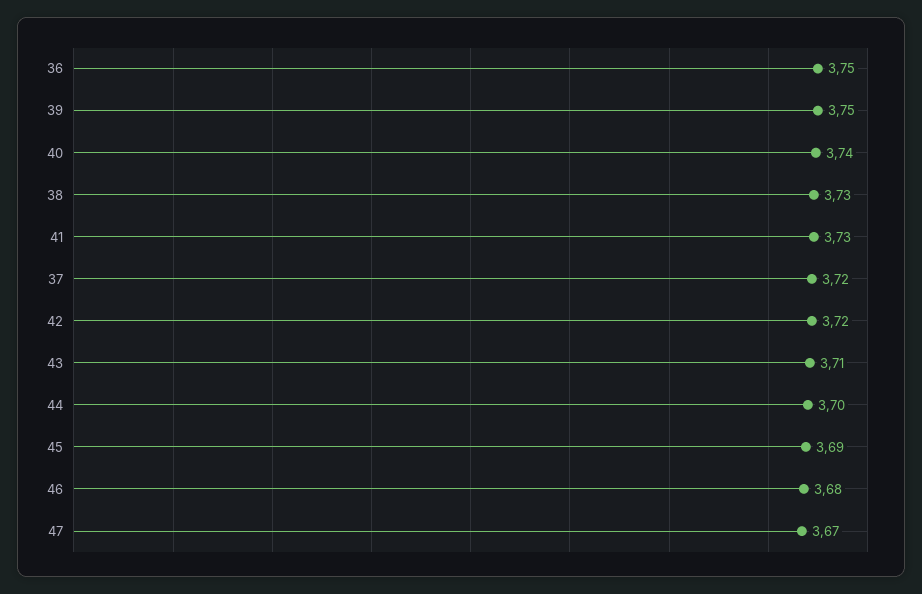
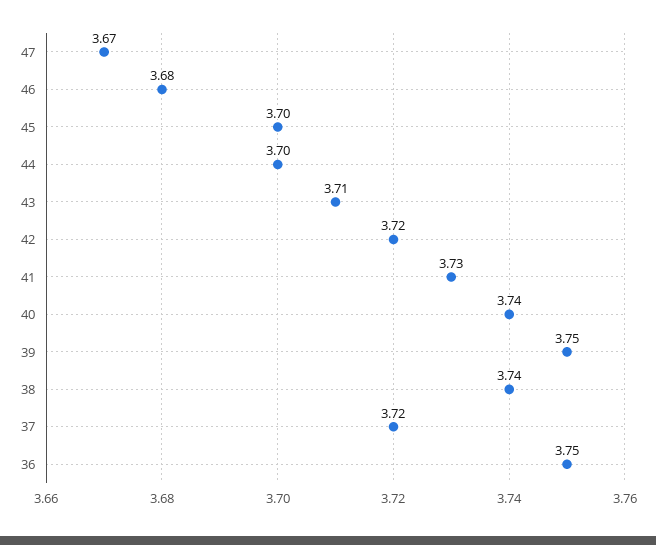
38: 3.73 -> 3.74
45: 3.69 -> 3.7

